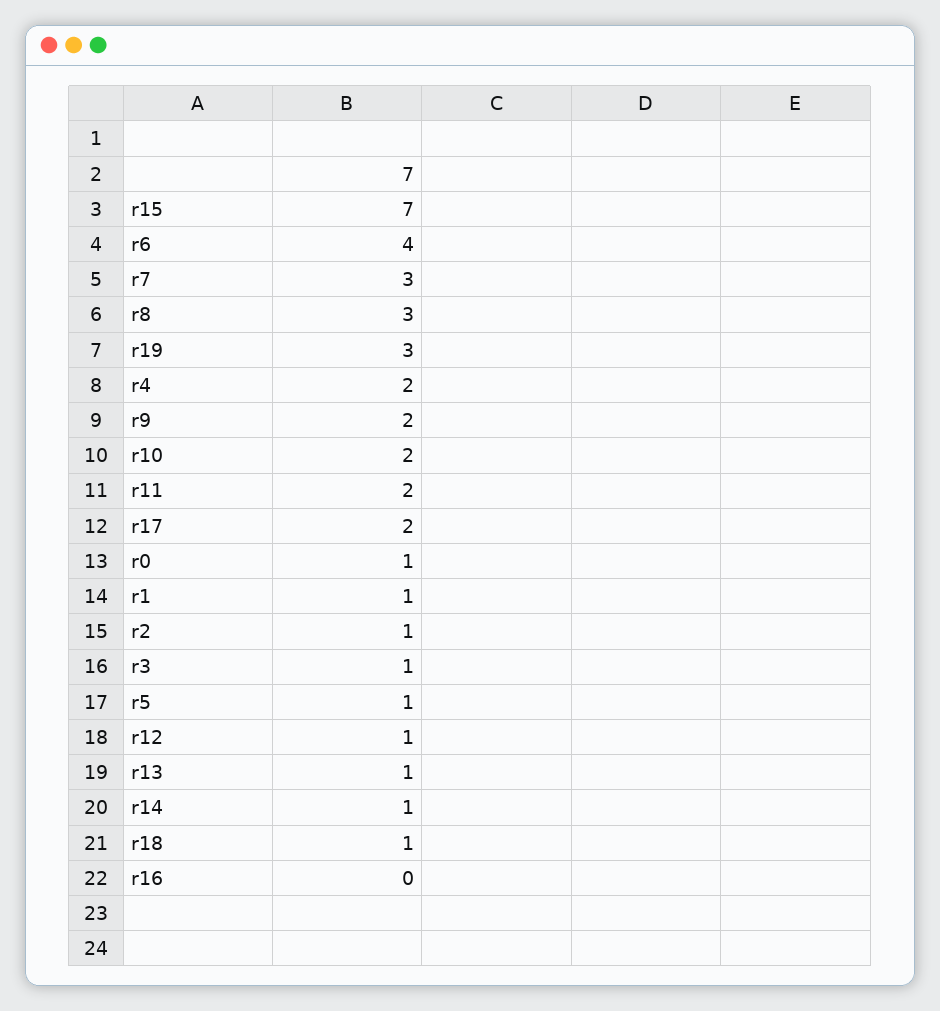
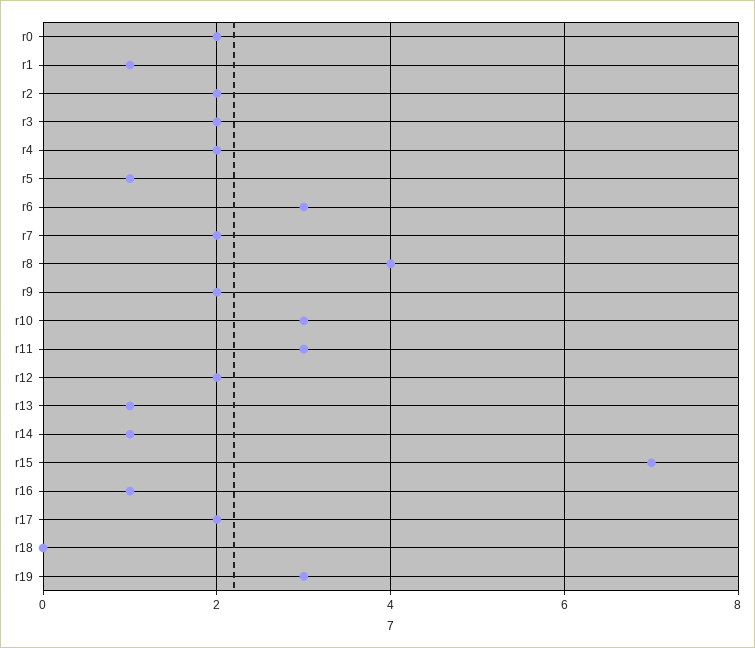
r6: 4 -> 3
r7: 3 -> 2
r8: 3 -> 4
r10: 2 -> 3
r11: 2 -> 3
r0: 1 -> 2
r2: 1 -> 2
r3: 1 -> 2
r12: 1 -> 2
r18: 1 -> 0
r16: 0 -> 1

